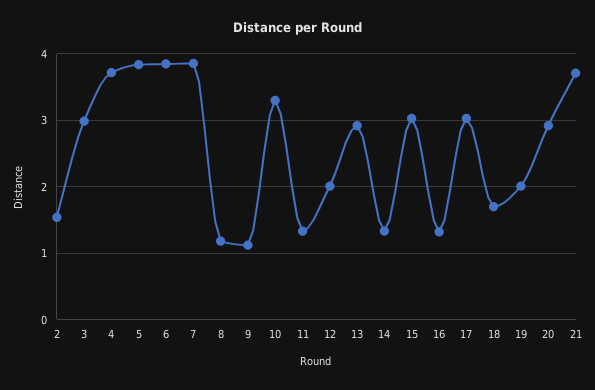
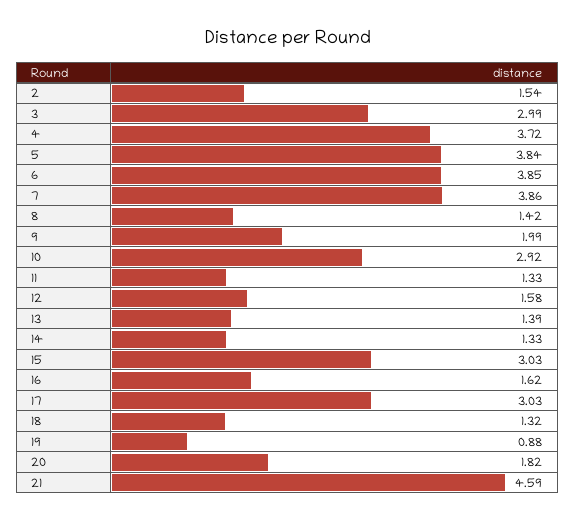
8: 1.2 -> 1.42
9: 1.1 -> 1.99
10: 3.3 -> 2.92
12: 2 -> 1.58
13: 2.9 -> 1.39
16: 1.3 -> 1.62
18: 1.7 -> 1.32
19: 2 -> 0.88
20: 2.9 -> 1.82
21: 3.7 -> 4.59

